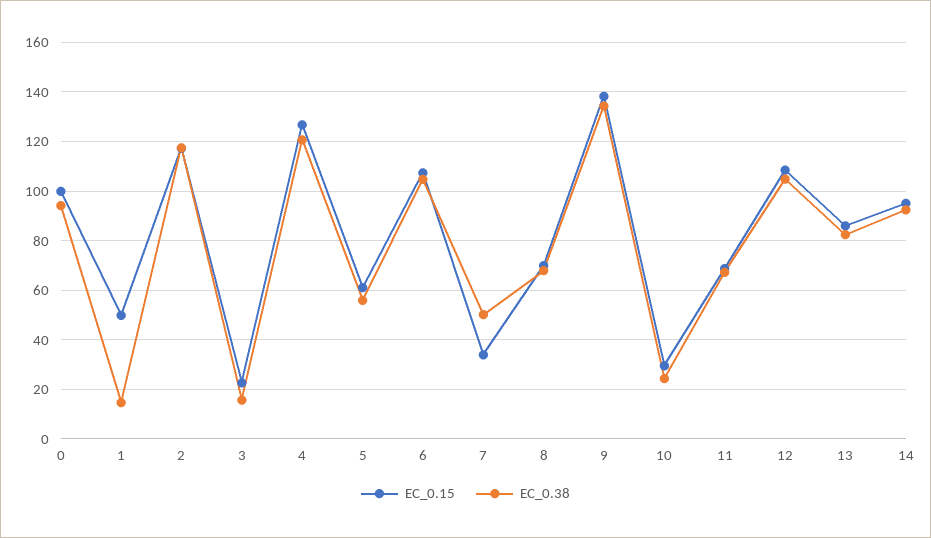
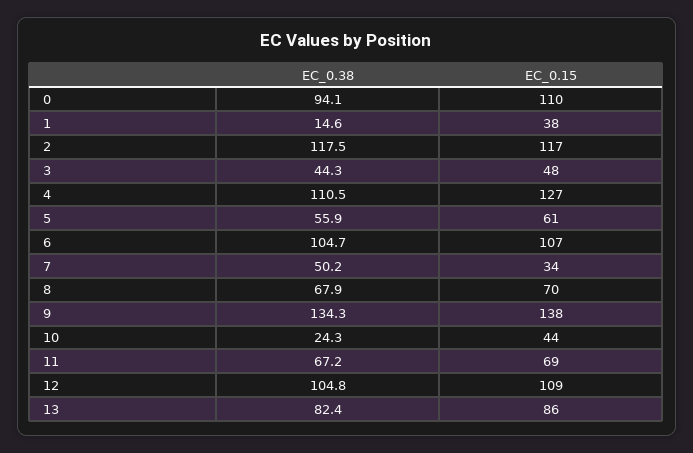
EC_0.15, 0: 100 -> 110
EC_0.15, 1: 50 -> 38
EC_0.15, 3: 22.5 -> 48
EC_0.38, 3: 15 -> 44.3
EC_0.38, 4: 120 -> 110.5
EC_0.15, 10: 30 -> 44
EC_0.15, 14: 95 -> none
EC_0.38, 14: 92.5 -> none

